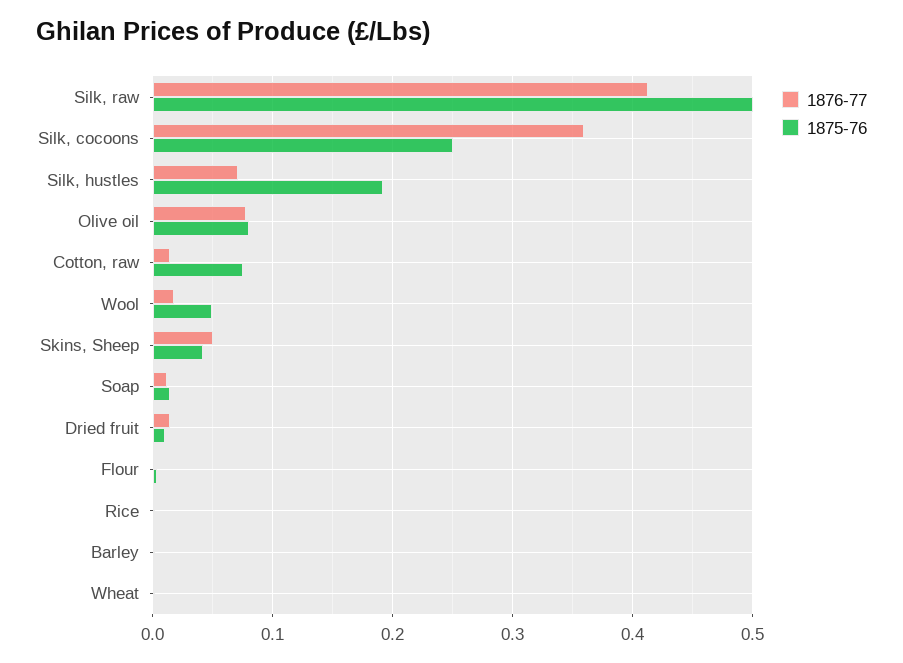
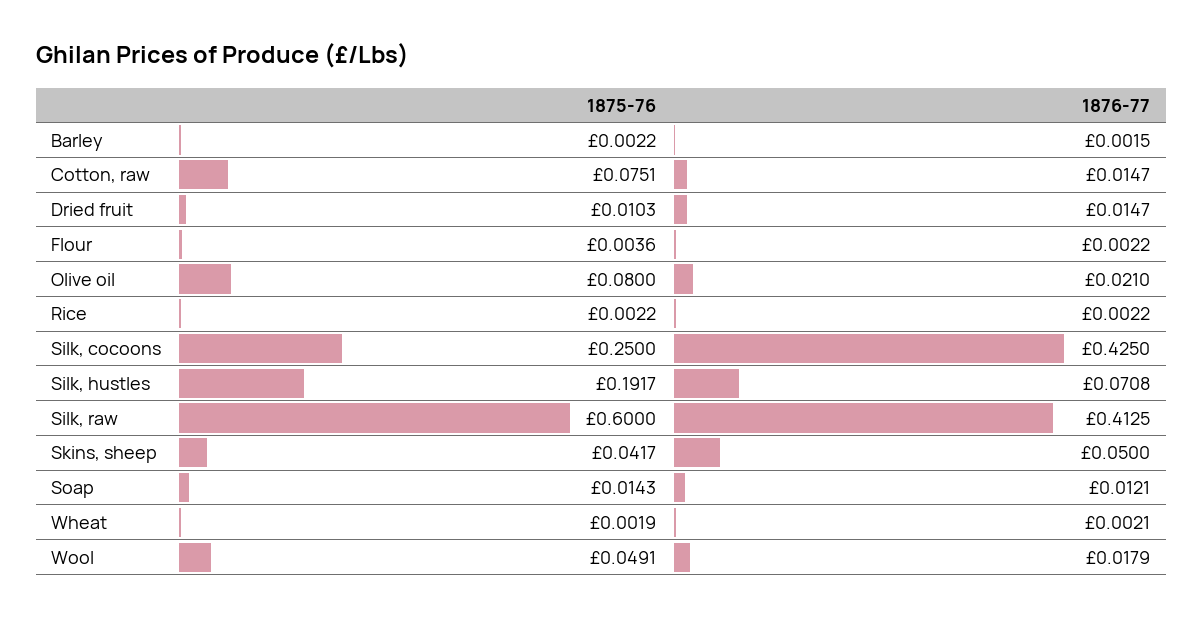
1875-76, Silk, raw: 0.5 -> 0.6
1876-77, Silk, cocoons: 0.36 -> 0.425
1876-77, Olive oil: 0.08 -> 0.021

